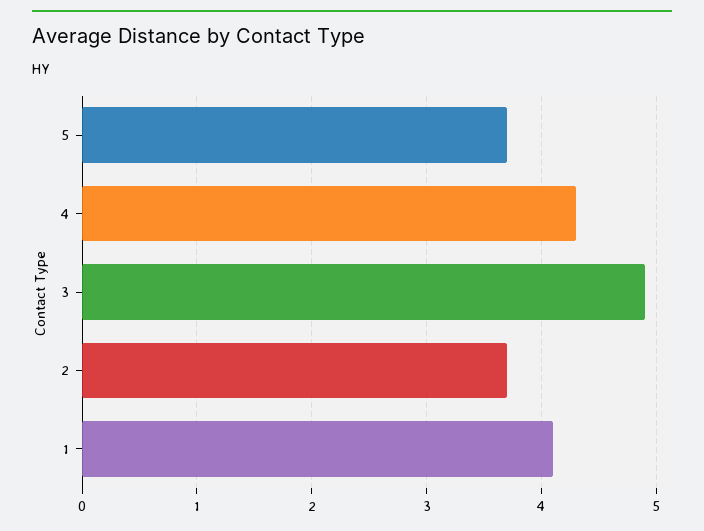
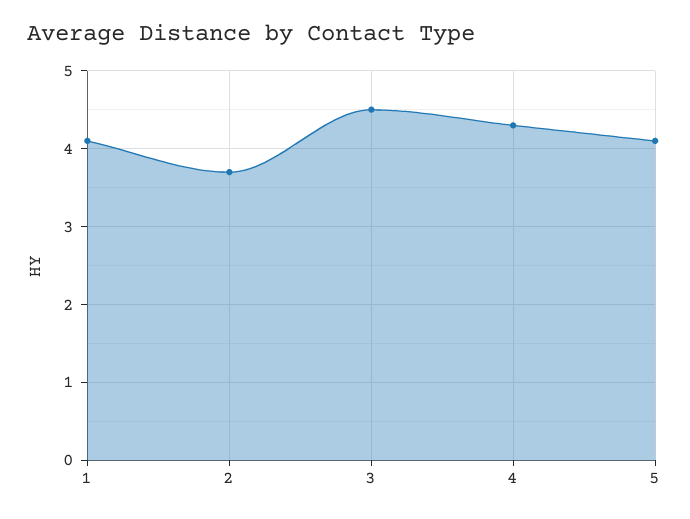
5: 3.7 -> 4.1
3: 4.9 -> 4.5

